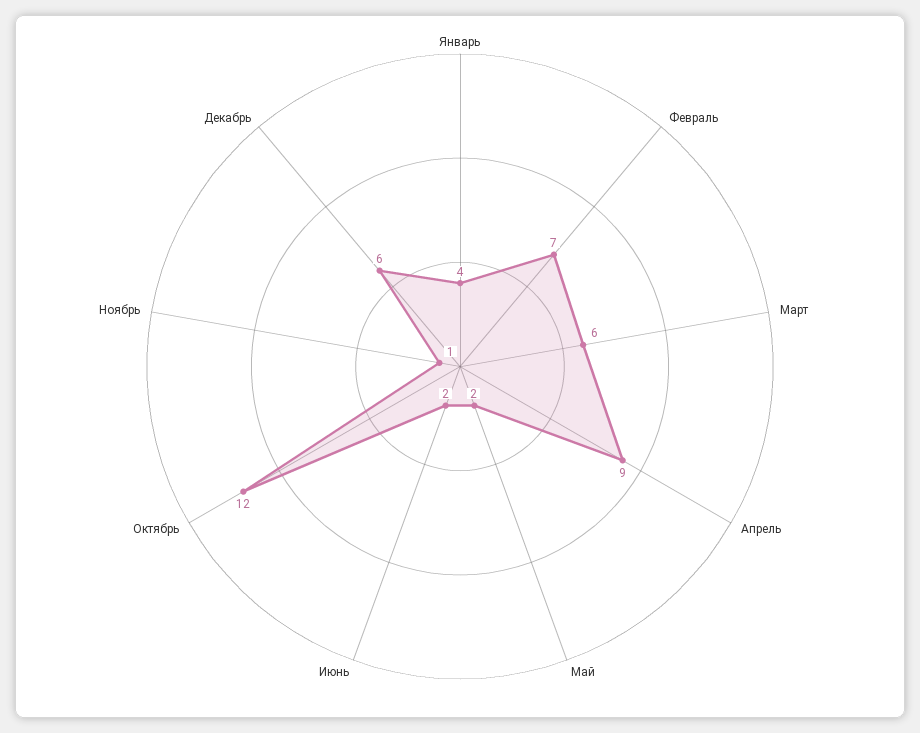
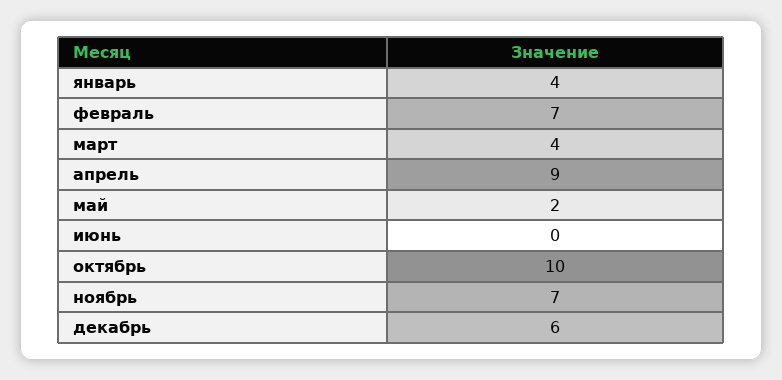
Март: 6 -> 4
Июнь: 2 -> 0
Октябрь: 12 -> 10
Ноябрь: 1 -> 7

